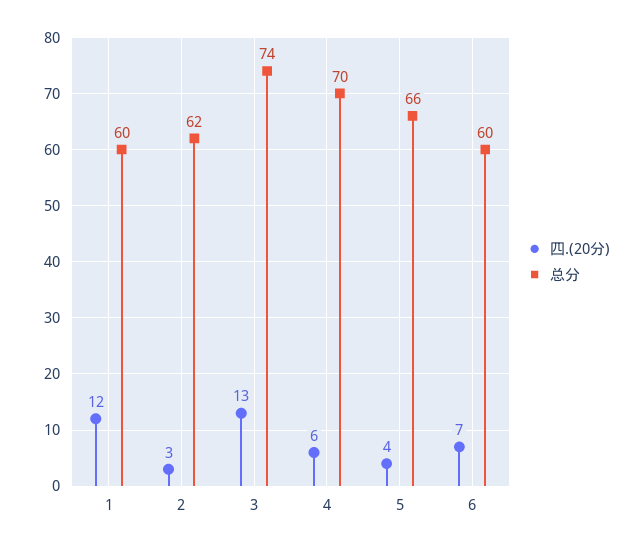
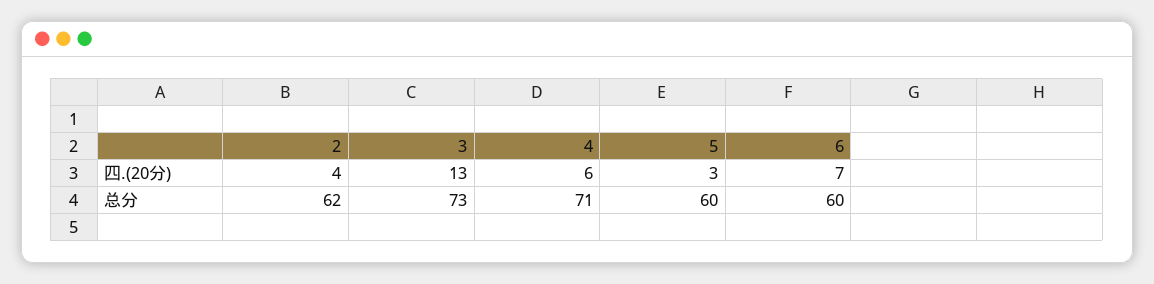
四.(20分), 1: 12 -> none
总分, 1: 60 -> none
四.(20分), 2: 3 -> 4
总分, 3: 74 -> 73
总分, 4: 70 -> 71
四.(20分), 5: 4 -> 3
总分, 5: 66 -> 60

